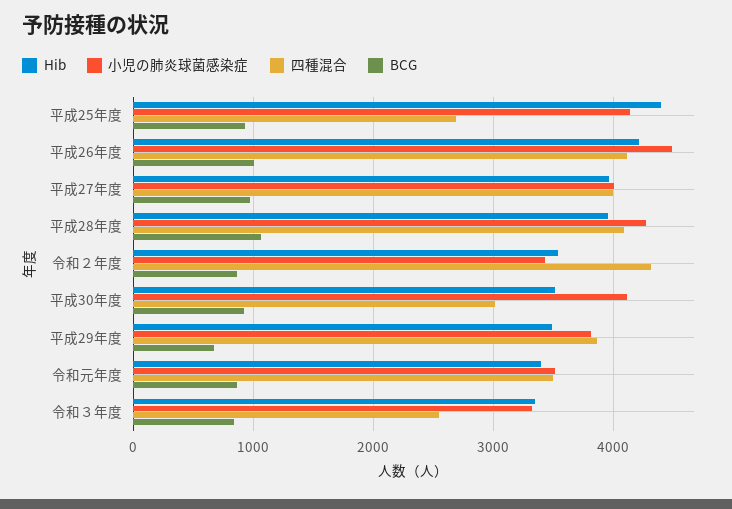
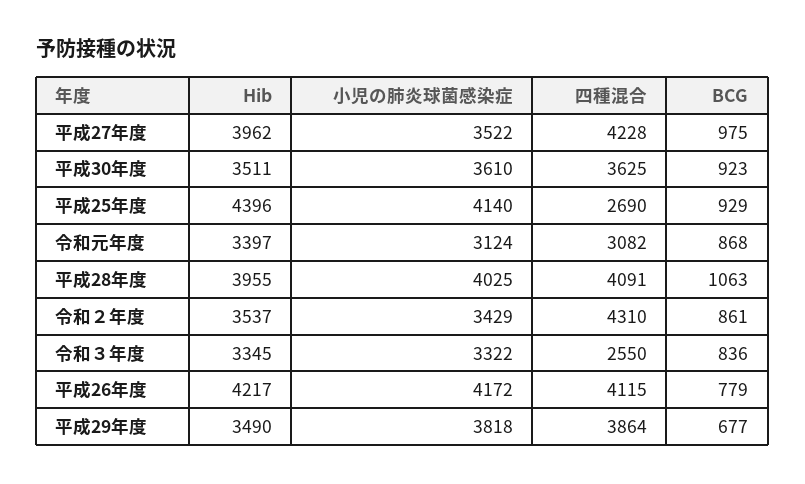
小児の肺炎球菌感染症, 平成26年度: 4500 -> 4172
BCG, 平成26年度: 1000 -> 779
小児の肺炎球菌感染症, 平成27年度: 4000 -> 3522
四種混合, 平成27年度: 4000 -> 4228
小児の肺炎球菌感染症, 平成28年度: 4300 -> 4025
小児の肺炎球菌感染症, 平成30年度: 4100 -> 3610
四種混合, 平成30年度: 3000 -> 3625
小児の肺炎球菌感染症, 令和元年度: 3500 -> 3124
四種混合, 令和元年度: 3500 -> 3082

